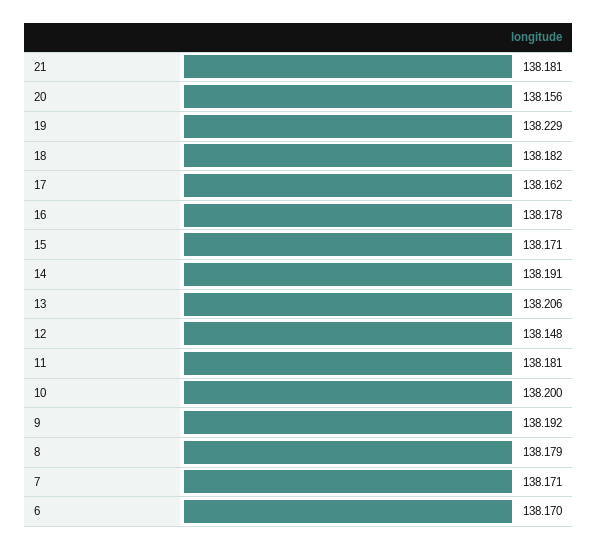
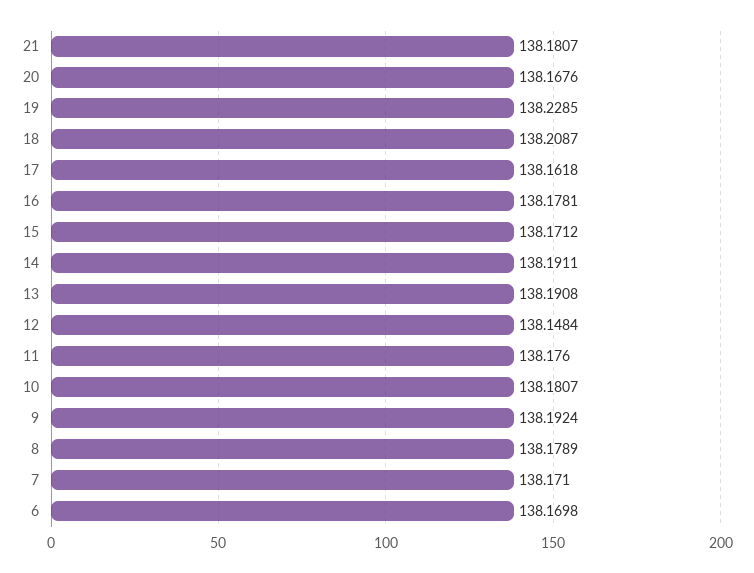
20: 138.156 -> 138.1676
18: 138.182 -> 138.2087
13: 138.206 -> 138.1908
11: 138.181 -> 138.176
10: 138.2 -> 138.1807

